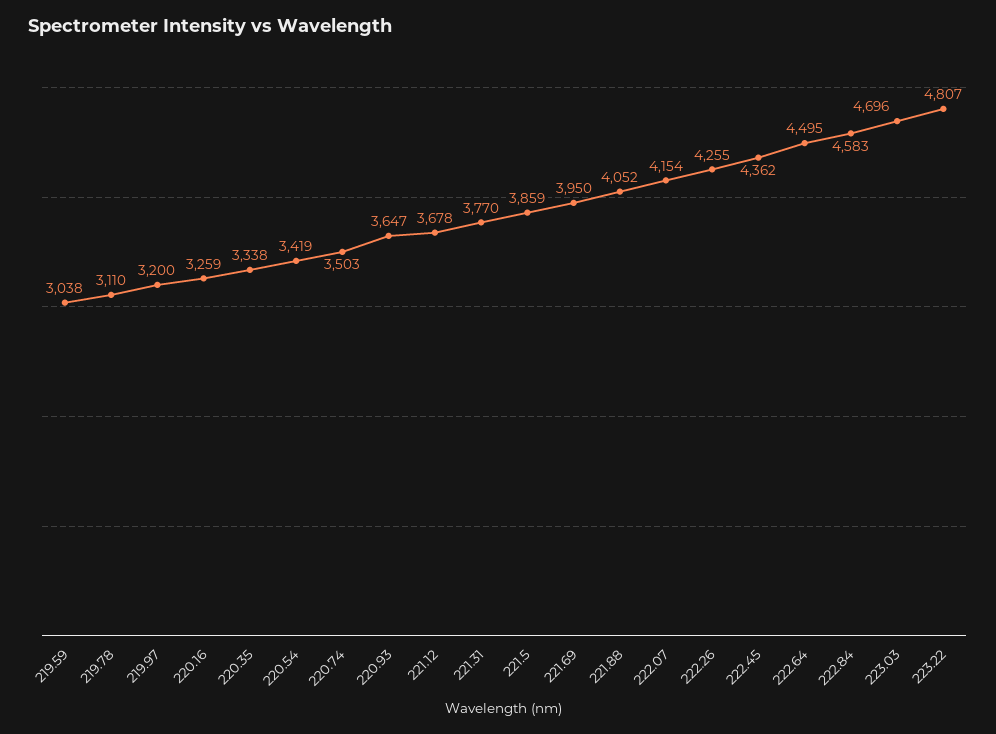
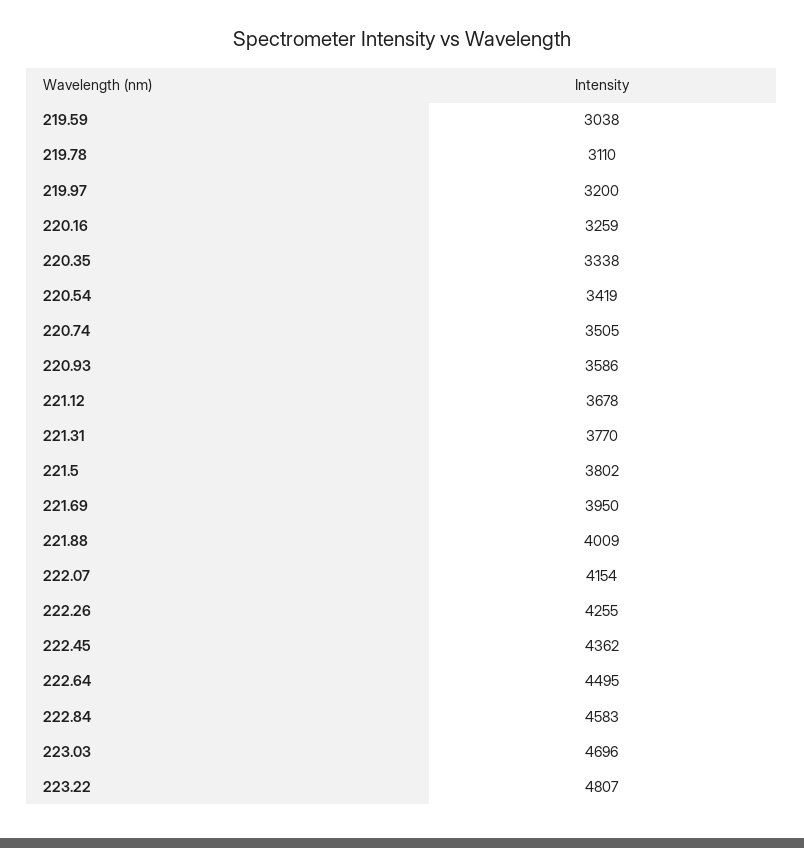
220.74: 3503 -> 3505
220.93: 3647 -> 3586
221.5: 3859 -> 3802
221.88: 4052 -> 4009

